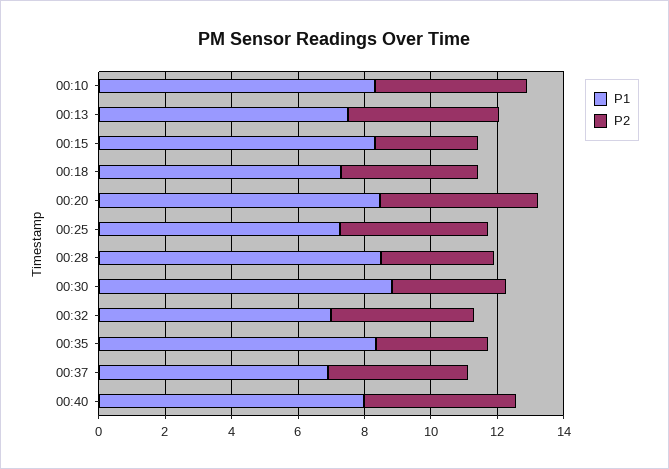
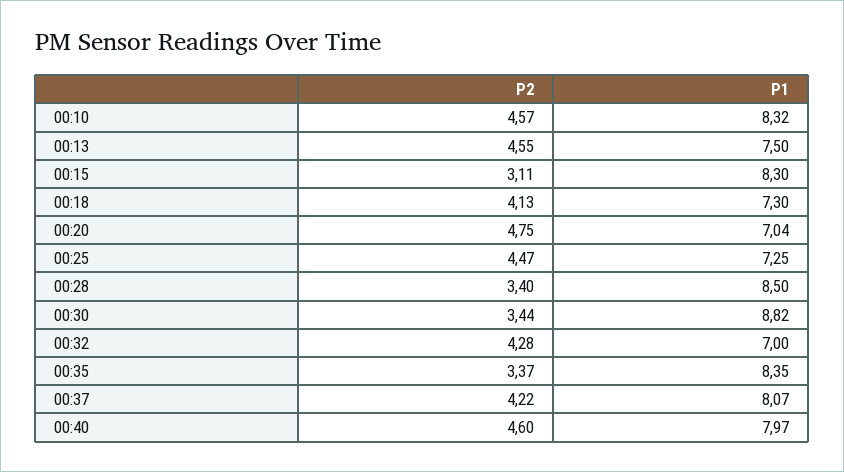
P1, 00:20: 8.5 -> 7.04
P1, 00:37: 7 -> 8.07

